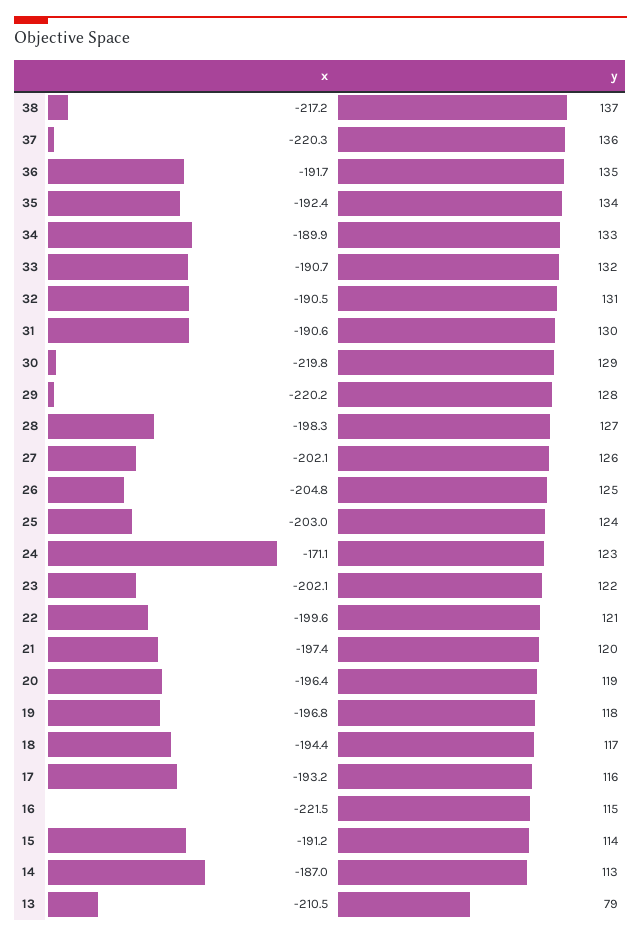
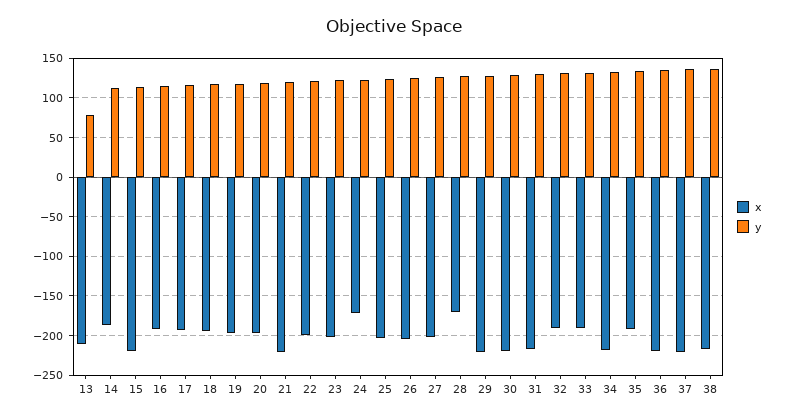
x, 36: -191.7 -> -220
x, 34: -189.9 -> -220
x, 31: -190.6 -> -220
x, 28: -198.3 -> -170
x, 21: -197.4 -> -220
x, 16: -221.5 -> -190
x, 15: -191.2 -> -220

